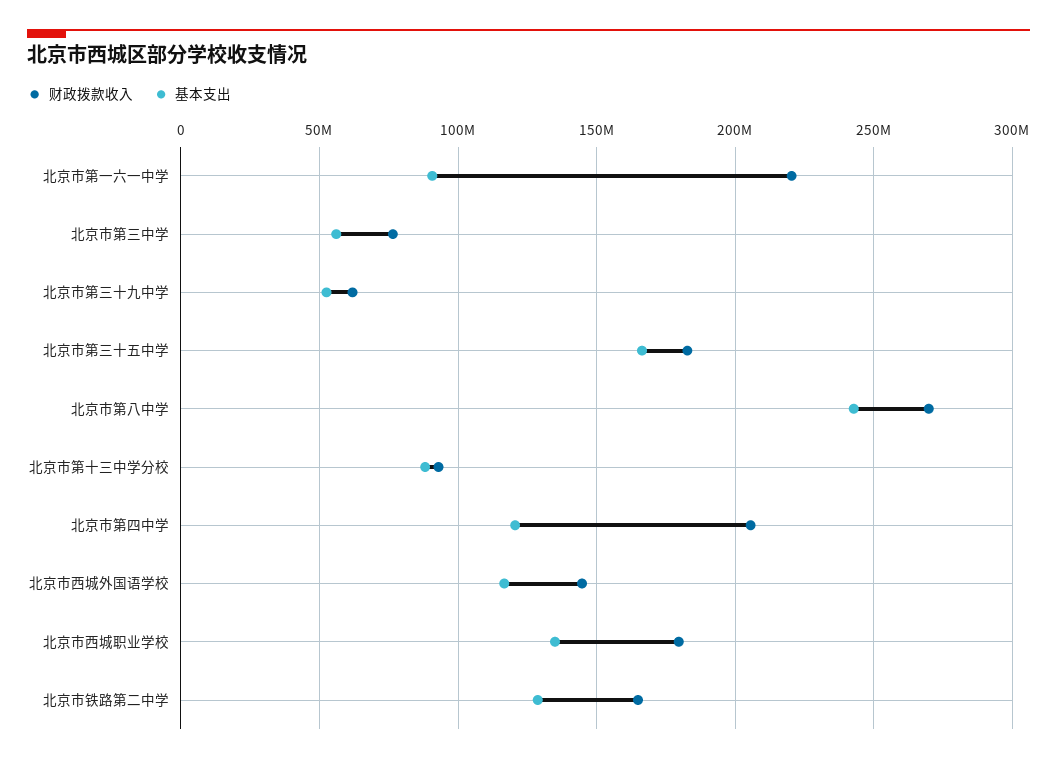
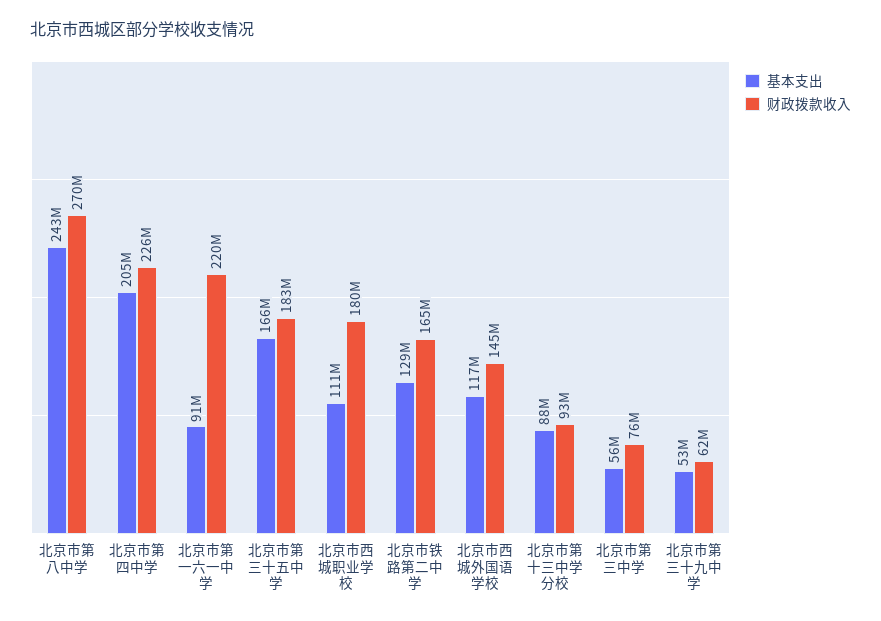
财政拨款收入, 北京市第四中学: 205000000 -> 226000000
基本支出, 北京市第四中学: 120000000 -> 205000000
基本支出, 北京市西城职业学校: 135000000 -> 111000000

